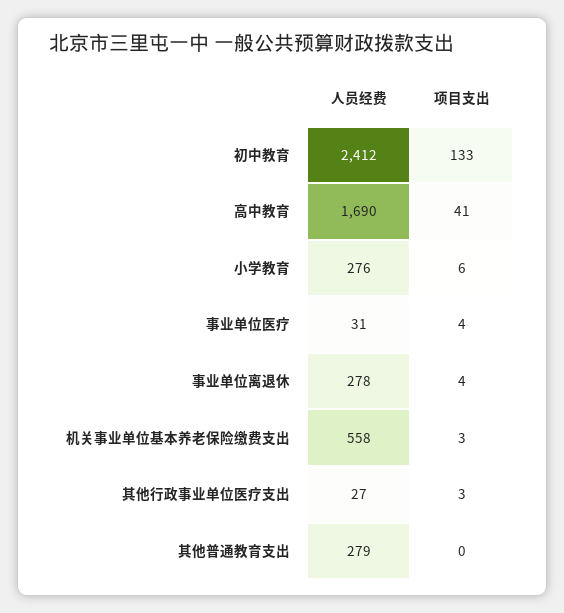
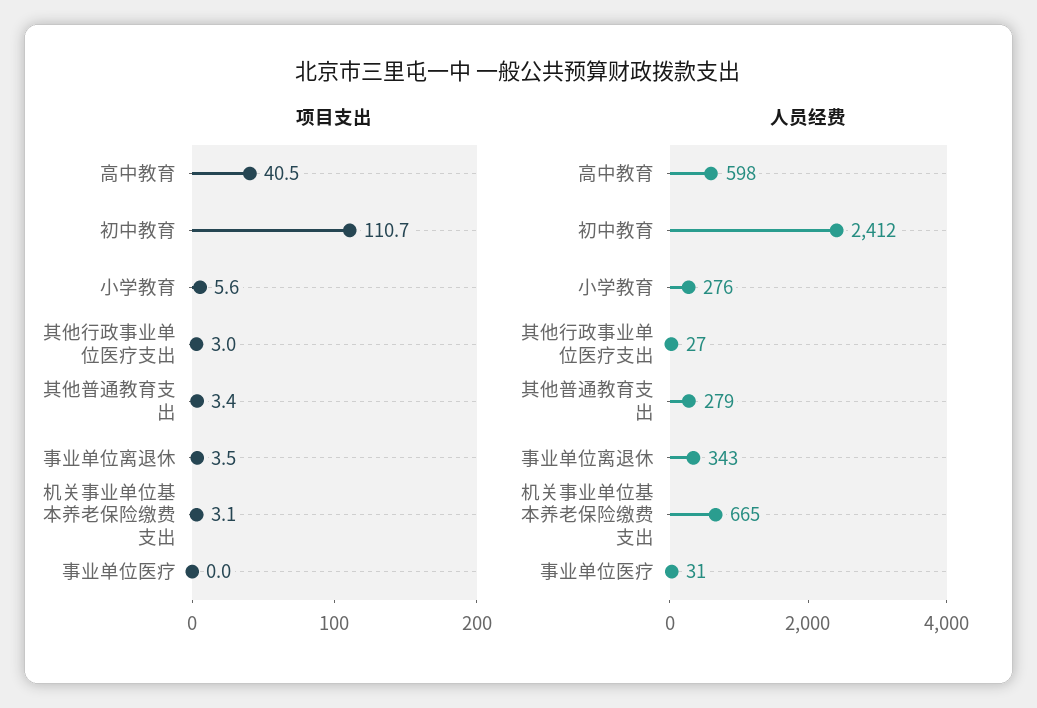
项目支出, 初中教育: 133 -> 110.7
人员经费, 高中教育: 1690 -> 598
项目支出, 事业单位医疗: 4 -> 0
人员经费, 事业单位离退休: 278 -> 343
人员经费, 机关事业单位基本养老保险缴费支出: 558 -> 665
项目支出, 其他普通教育支出: 0 -> 3.4

